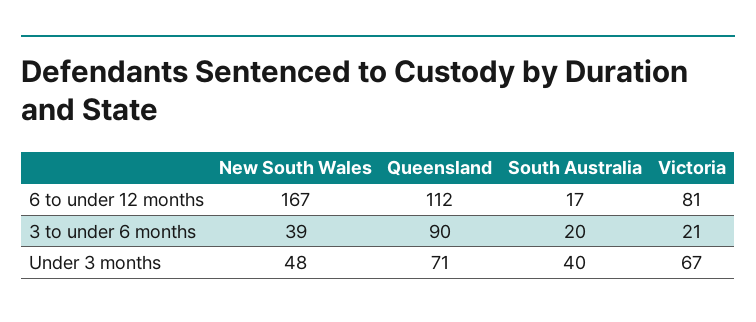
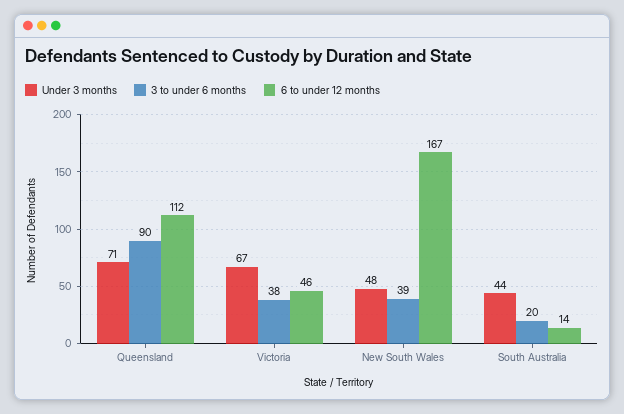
6 to under 12 months, South Australia: 17 -> 14
6 to under 12 months, Victoria: 81 -> 46
3 to under 6 months, Victoria: 21 -> 38
Under 3 months, South Australia: 40 -> 44

